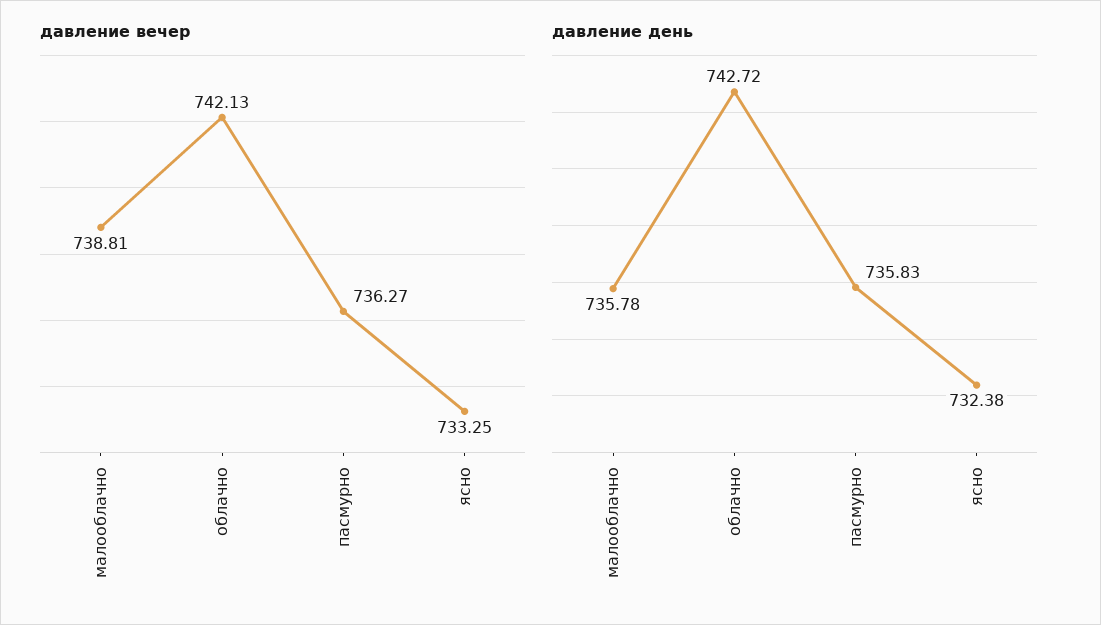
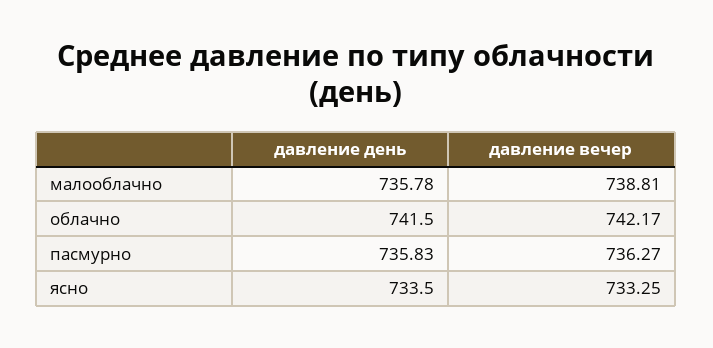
давление вечер, облачно: 742.13 -> 742.17
давление день, облачно: 742.72 -> 741.5
давление день, ясно: 732.38 -> 733.5

